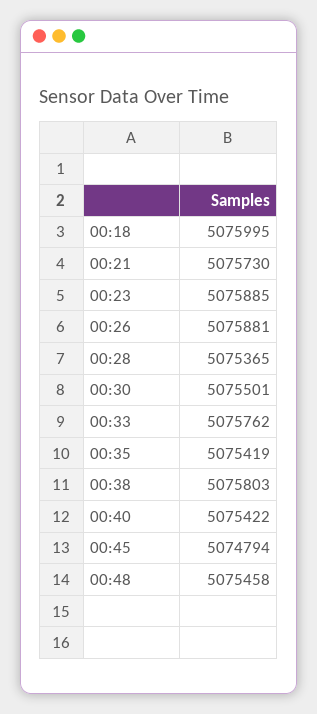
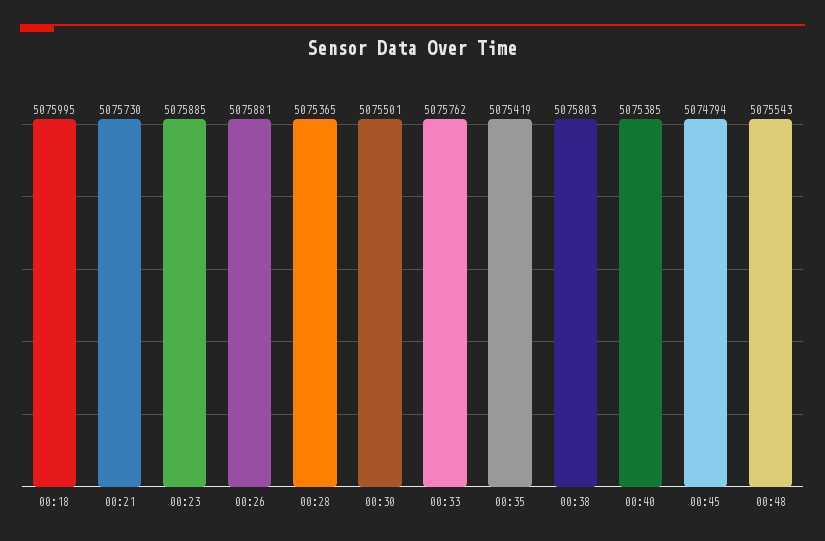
00:40: 5075422 -> 5075385
00:48: 5075458 -> 5075543

